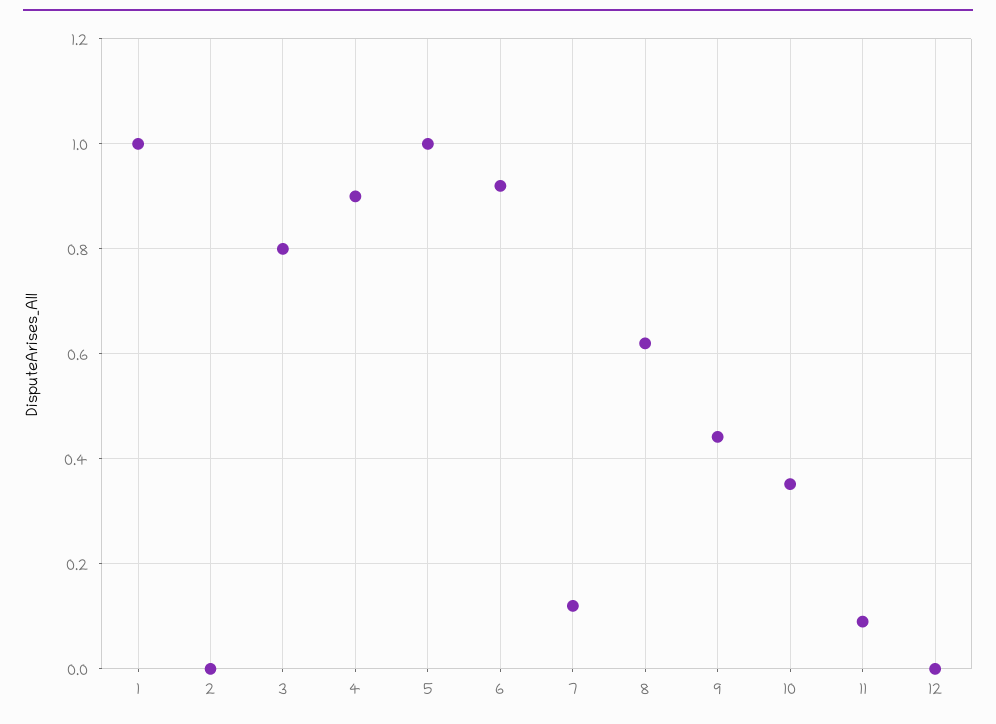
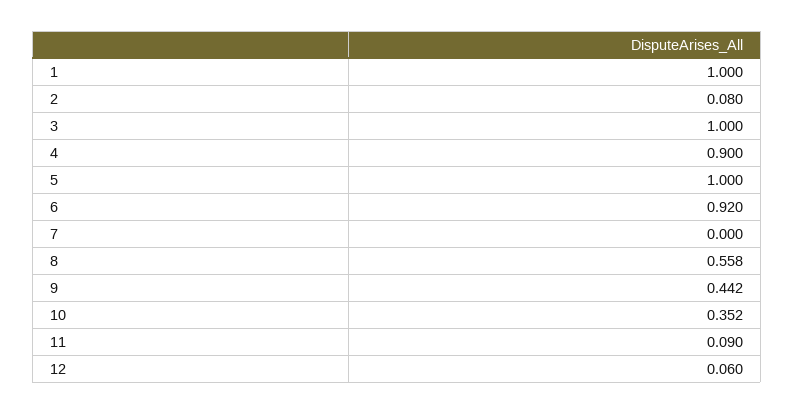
2: 0 -> 0.08
3: 0.8 -> 1
7: 0.12 -> 0
8: 0.62 -> 0.558
12: 0 -> 0.06

